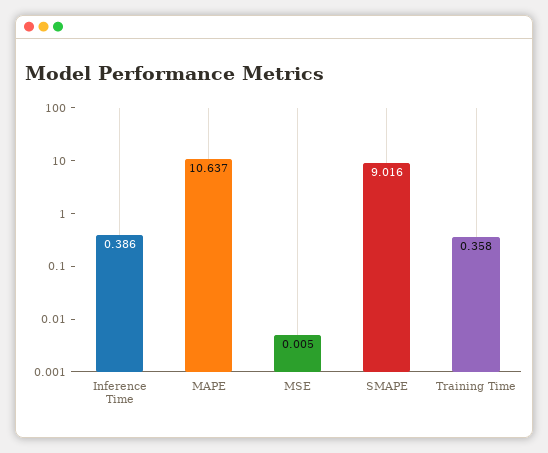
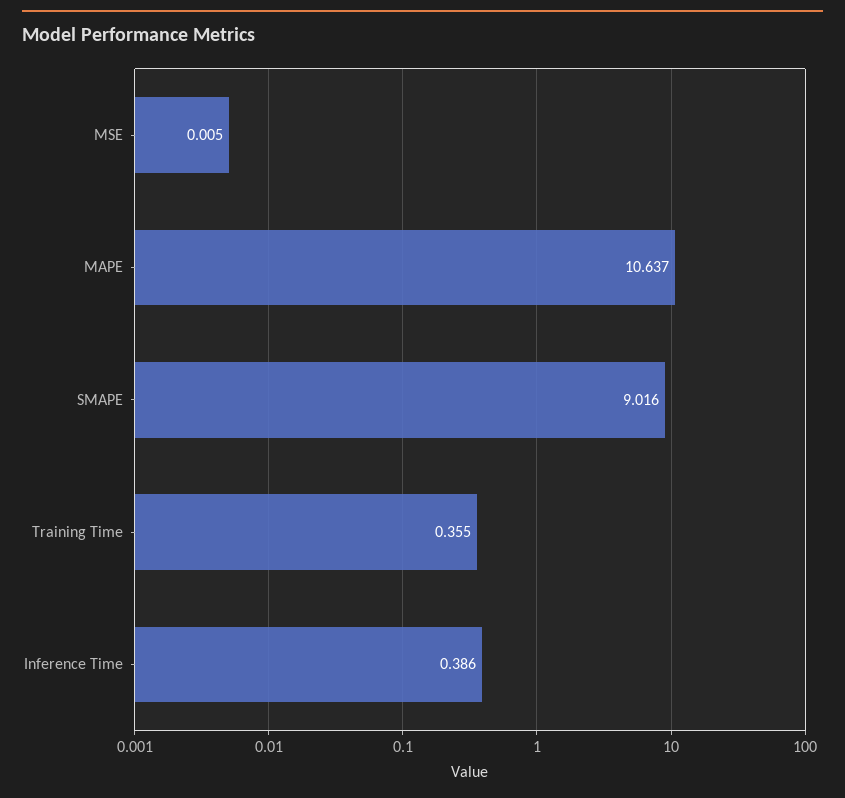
Training Time: 0.358 -> 0.355

